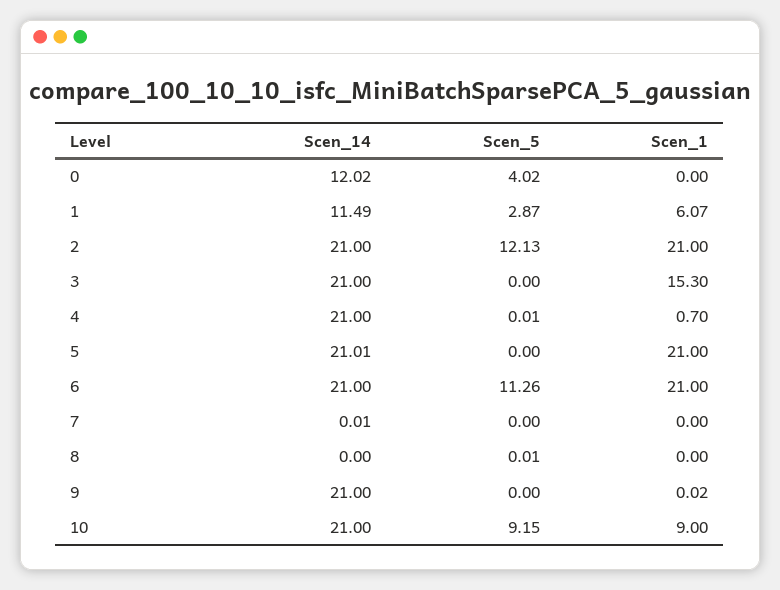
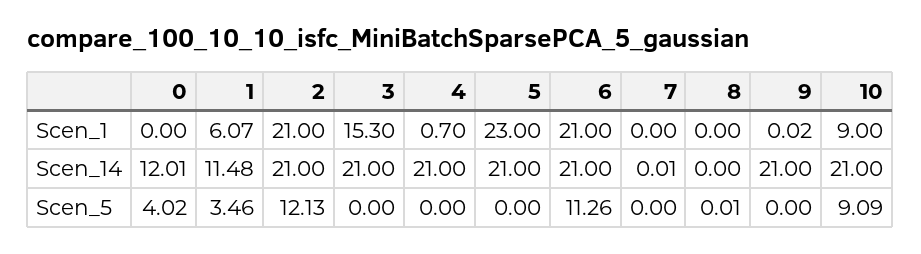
Scen_14, 0: 12.02 -> 12.01
Scen_14, 1: 11.49 -> 11.48
Scen_5, 1: 2.87 -> 3.46
Scen_5, 4: 0.01 -> 0
Scen_14, 5: 21.01 -> 21
Scen_1, 5: 21 -> 23
Scen_5, 10: 9.15 -> 9.09

